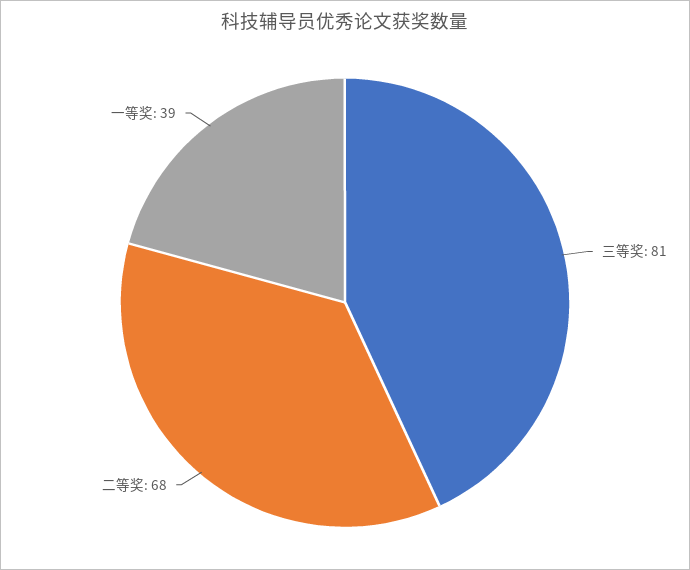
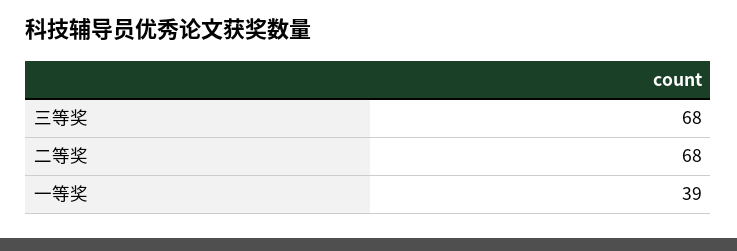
三等奖: 81 -> 68

